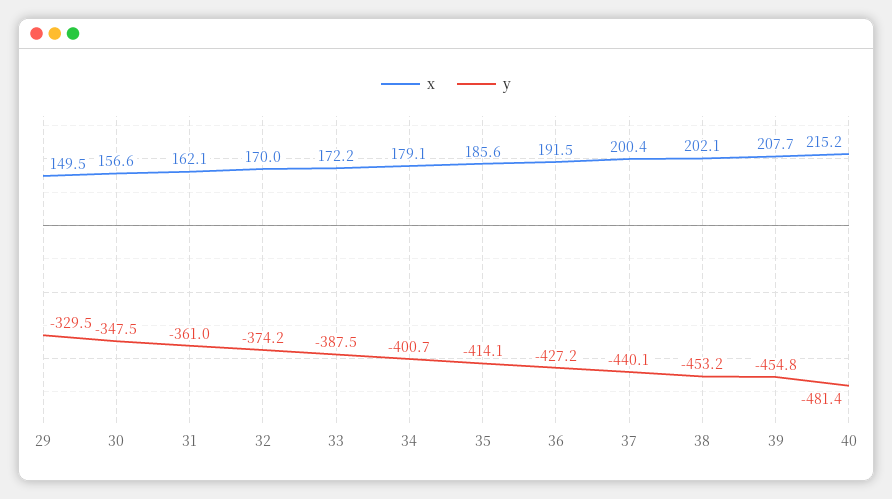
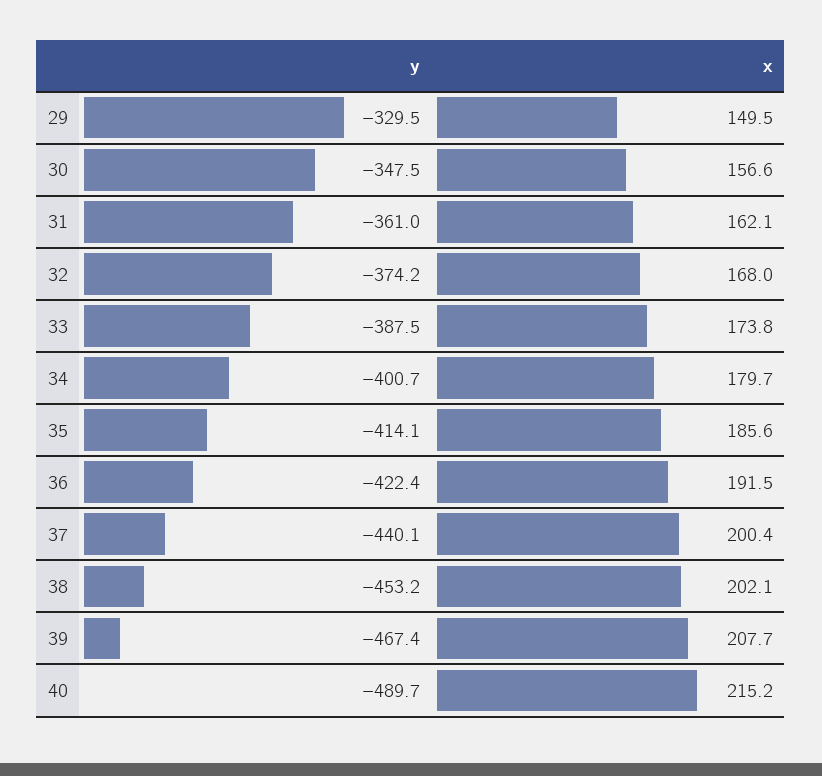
x, 32: 170 -> 168
x, 33: 172.2 -> 173.8
x, 34: 179.1 -> 179.7
y, 36: -427.2 -> -422.4
y, 39: -454.8 -> -467.4
y, 40: -481.4 -> -489.7

